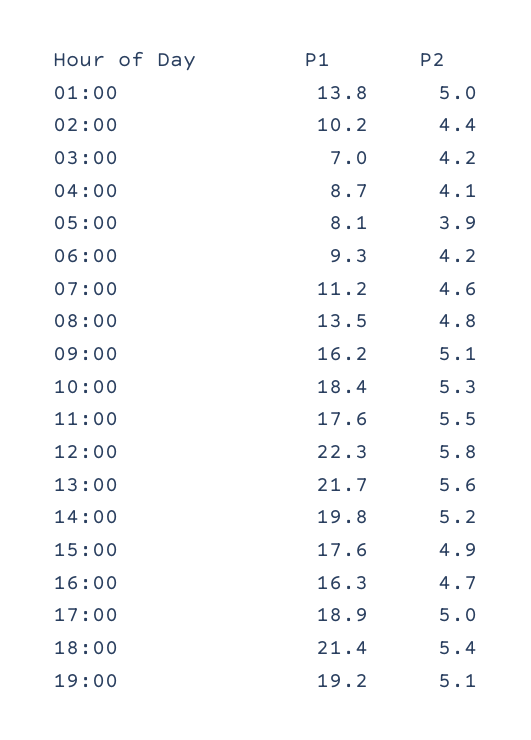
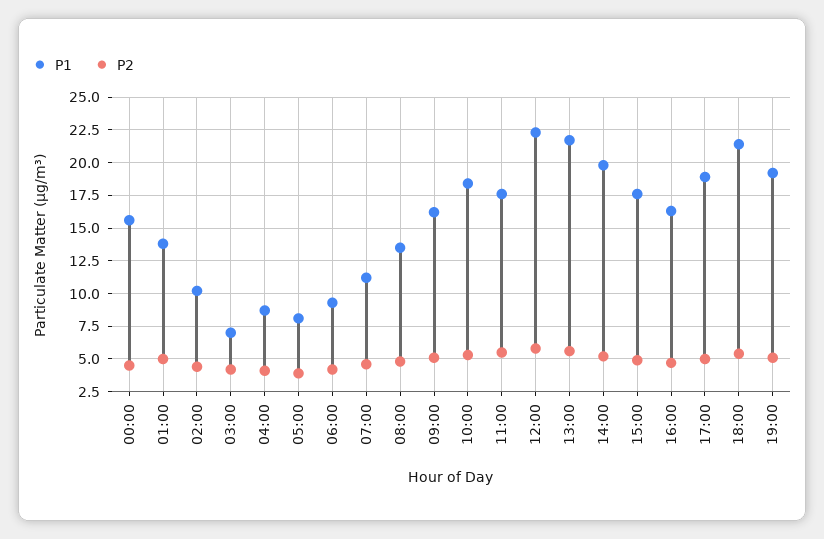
P1, 00:00: none -> 15.5
P2, 00:00: none -> 4.5

